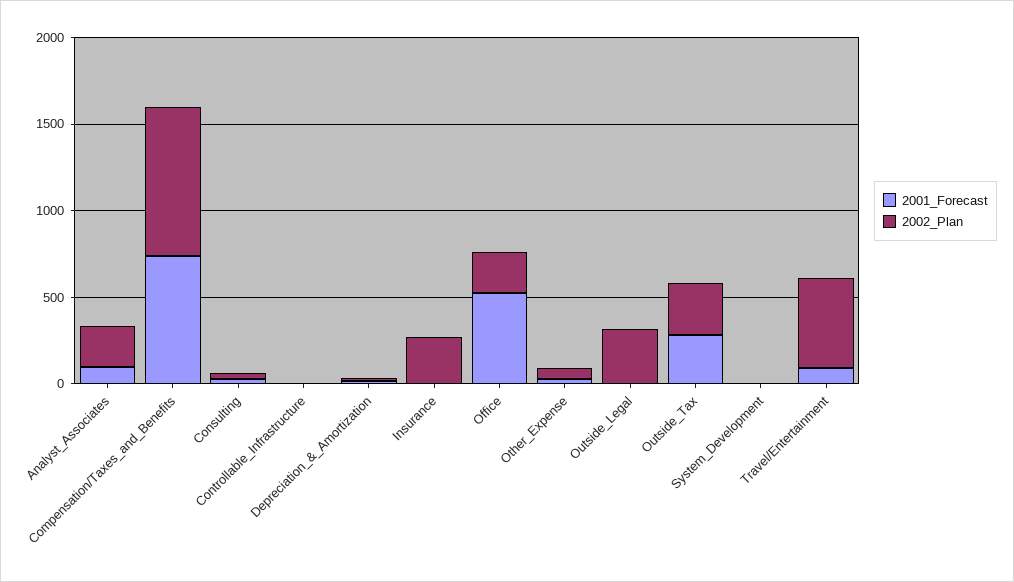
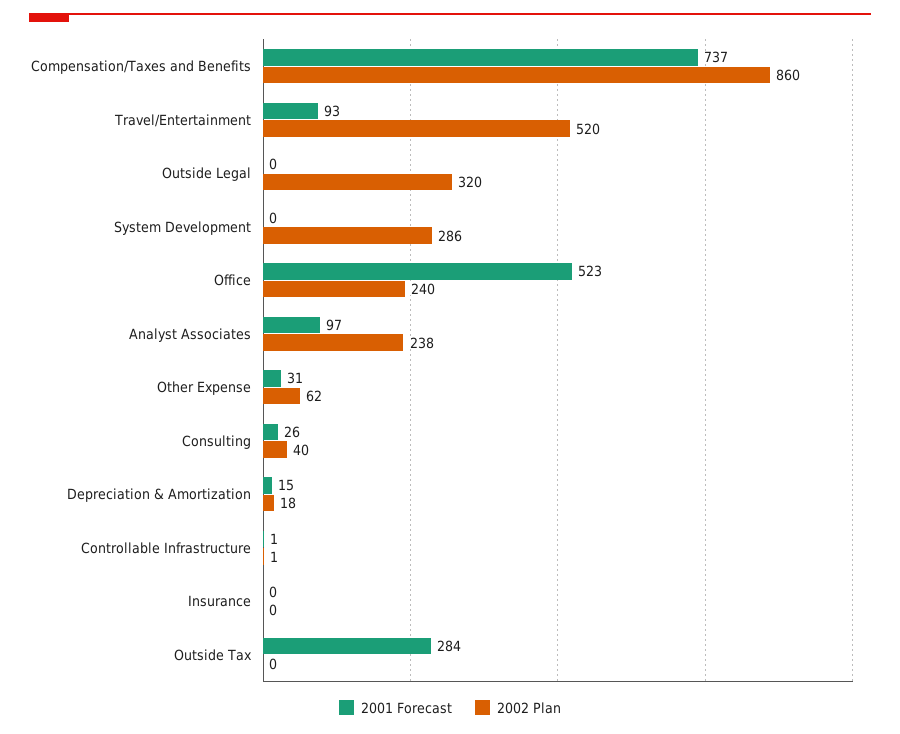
2002_Plan, Insurance: 300 -> 0
2002_Plan, Outside_Tax: 300 -> 0
2002_Plan, System_Development: 0 -> 286

